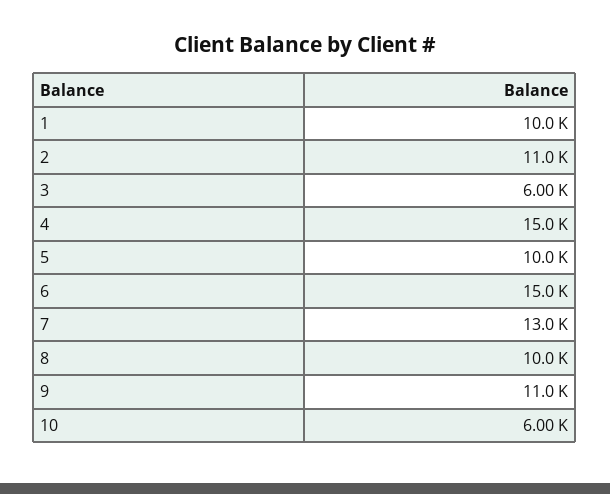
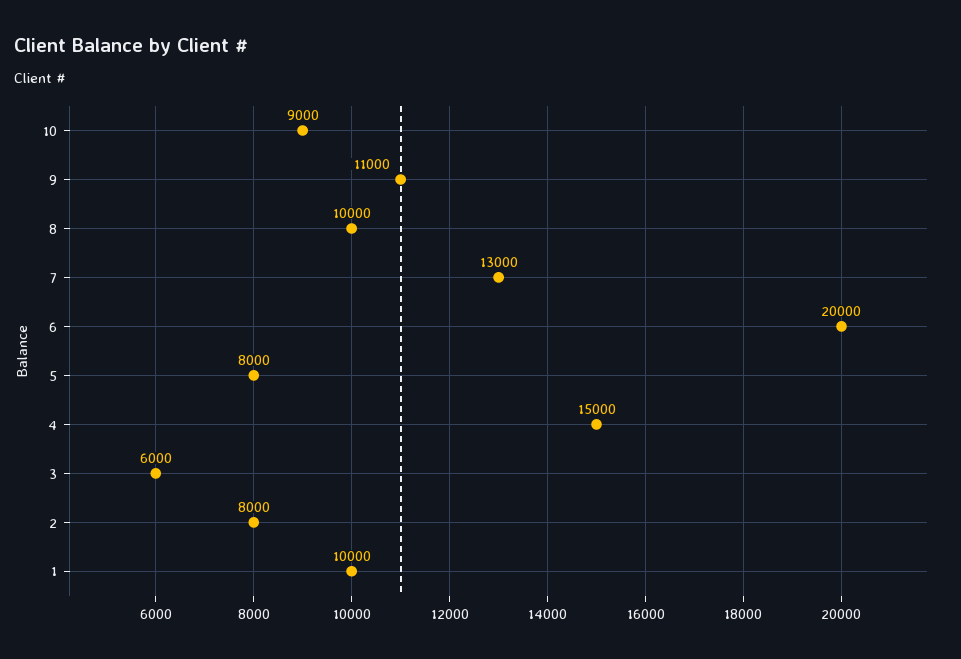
2: 11000 -> 8000
5: 10000 -> 8000
6: 15000 -> 20000
10: 6000 -> 9000

